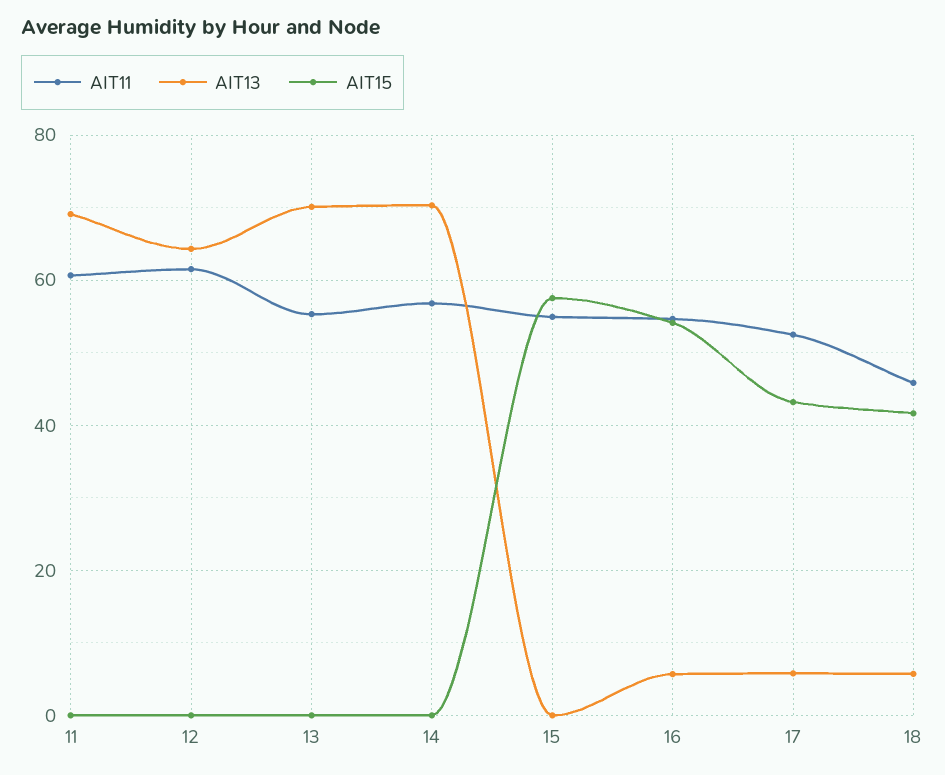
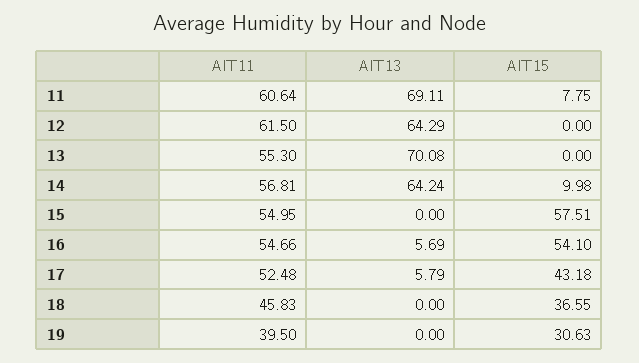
AIT15, 11: 0 -> 7.75
AIT13, 14: 70 -> 64.24
AIT15, 14: 0 -> 9.98
AIT13, 18: 6 -> 0
AIT15, 18: 42 -> 36.55
AIT11, 19: none -> 39.5
AIT13, 19: none -> 0
AIT15, 19: none -> 30.63

